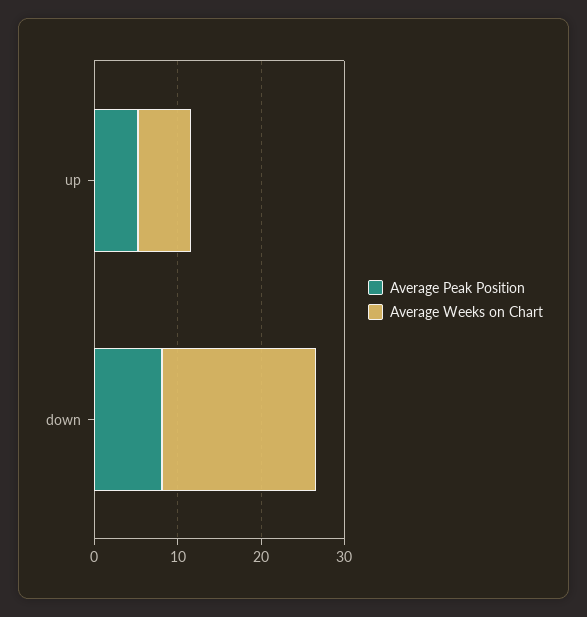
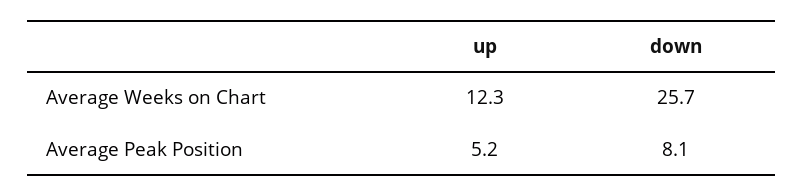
Average Weeks on Chart, up: 6 -> 12.3
Average Weeks on Chart, down: 18 -> 25.7

